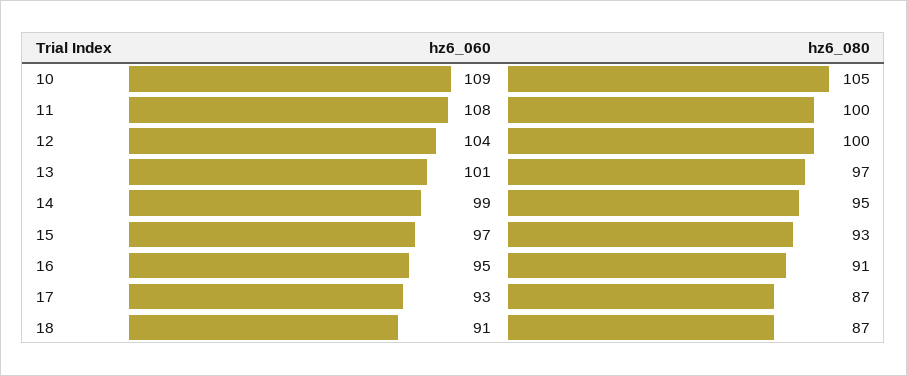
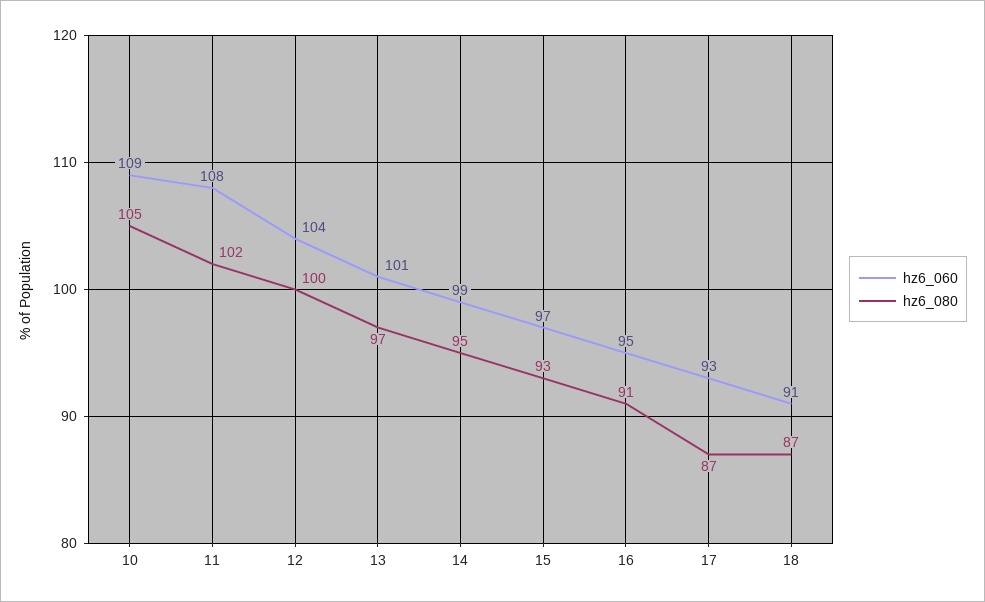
hz6_080, 11: 100 -> 102

